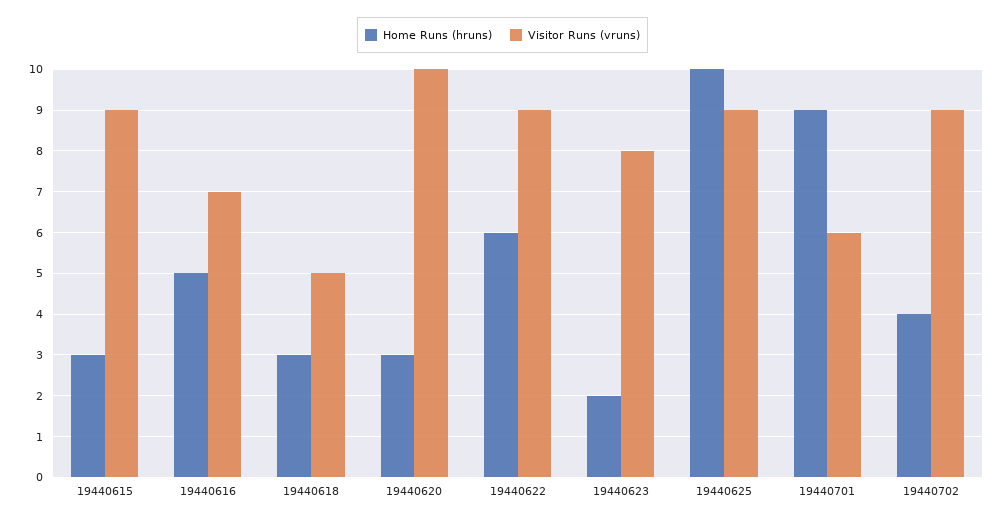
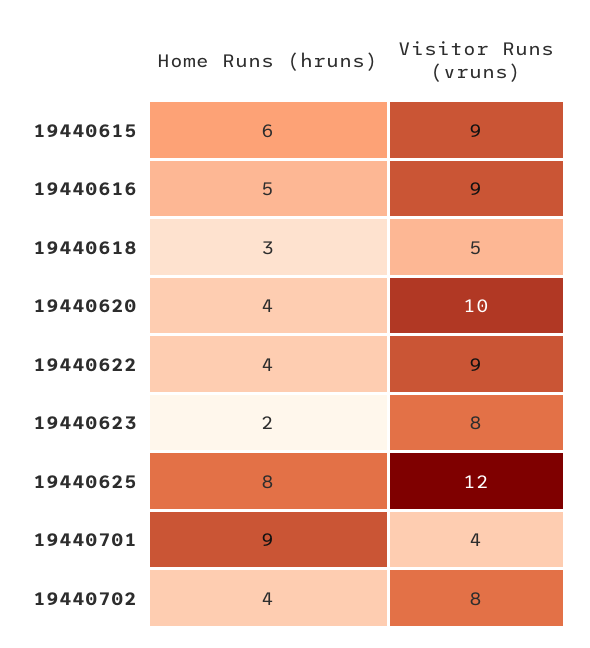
Home Runs (hruns), 19440615: 3 -> 6
Visitor Runs (vruns), 19440616: 7 -> 9
Home Runs (hruns), 19440620: 3 -> 4
Home Runs (hruns), 19440622: 6 -> 4
Home Runs (hruns), 19440625: 10 -> 8
Visitor Runs (vruns), 19440625: 9 -> 12
Visitor Runs (vruns), 19440701: 6 -> 4
Visitor Runs (vruns), 19440702: 9 -> 8

